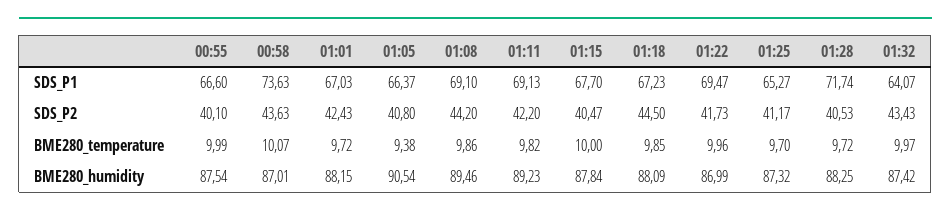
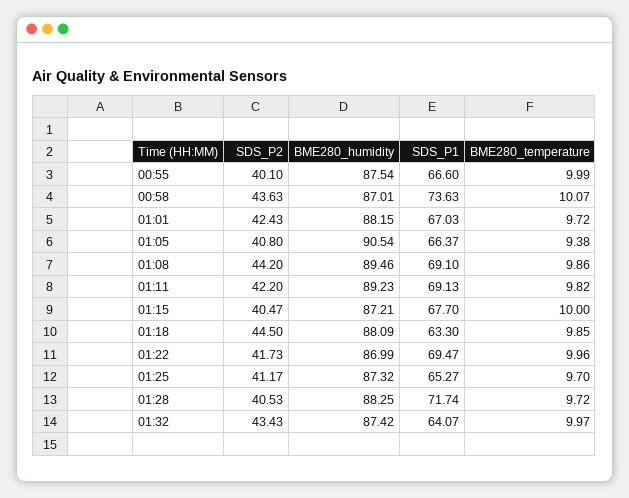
01:18, SDS_P1: 67.23 -> 63.3
01:15, BME280_humidity: 87.84 -> 87.21

